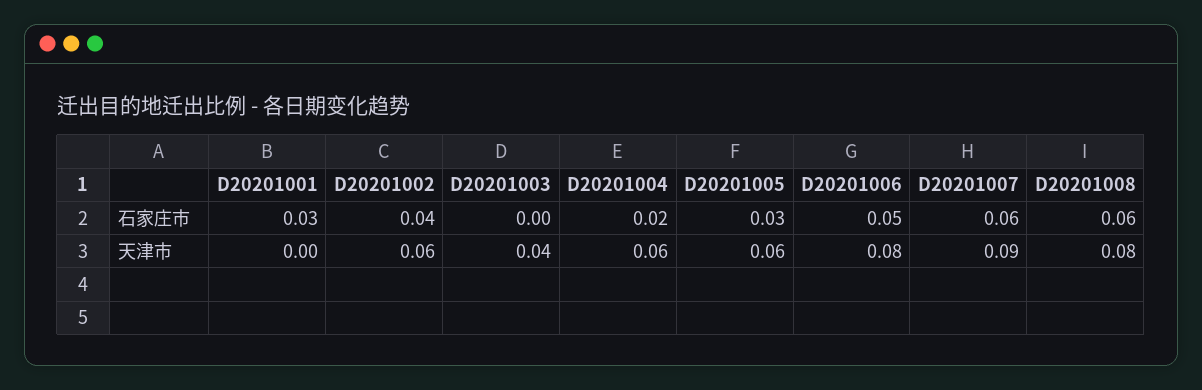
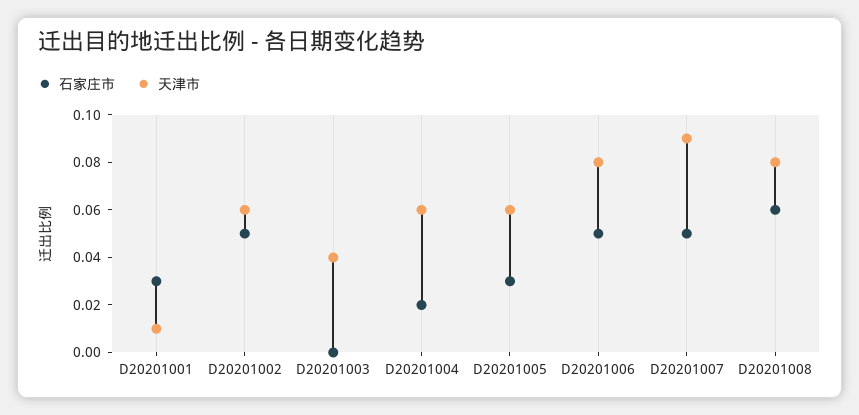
石家庄市, D20201002: 0.04 -> 0.05
石家庄市, D20201007: 0.06 -> 0.05
天津市, D20201001: 0 -> 0.01

